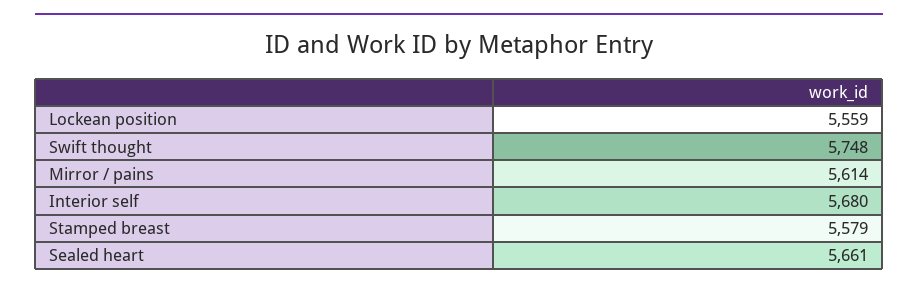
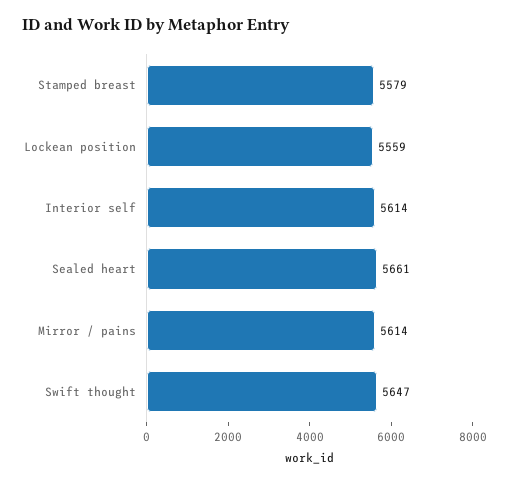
Swift thought: 5748 -> 5647
Interior self: 5680 -> 5614

